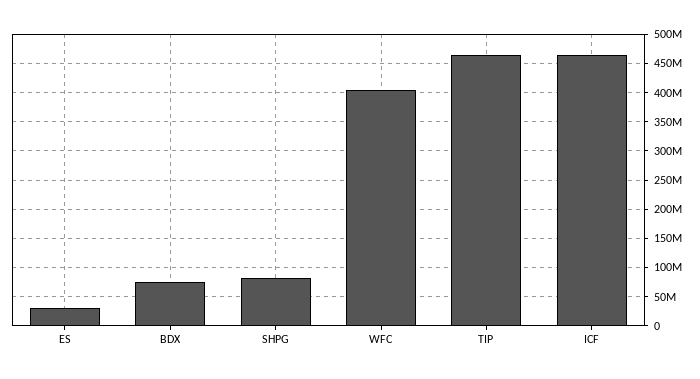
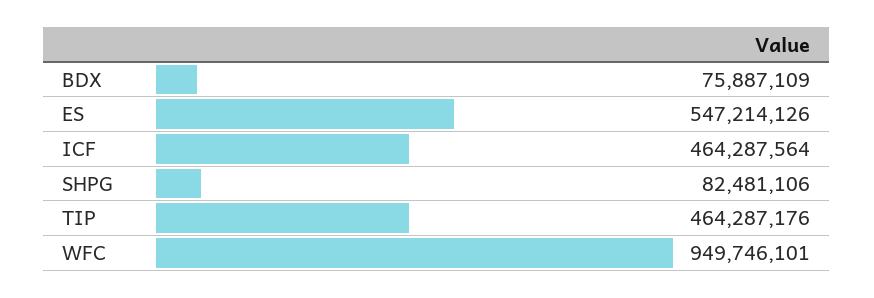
ES: 25000000 -> 547214126
WFC: 400000000 -> 949746101

